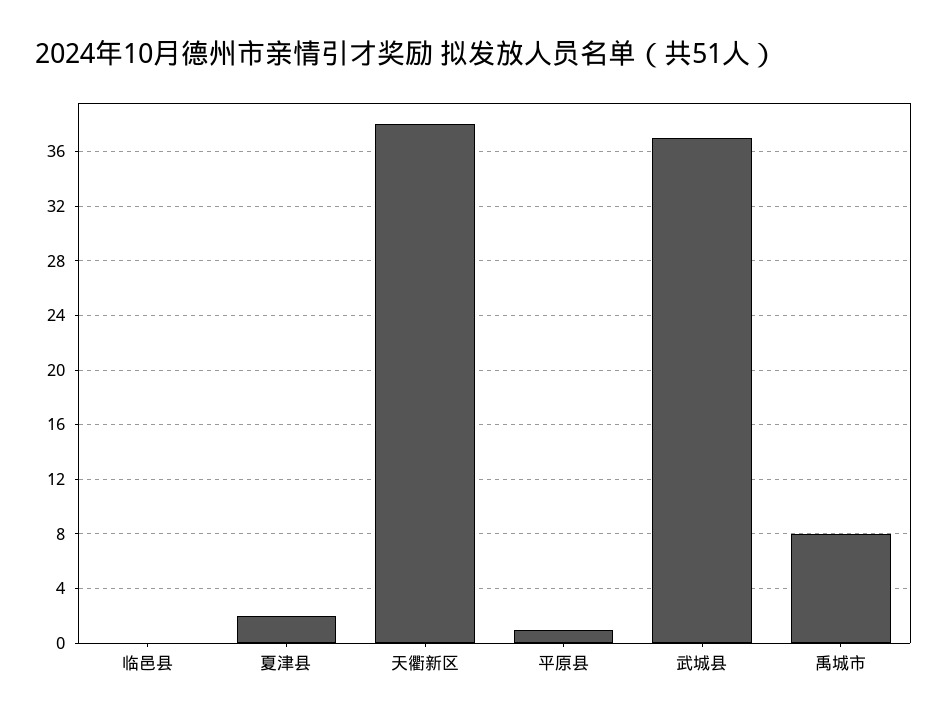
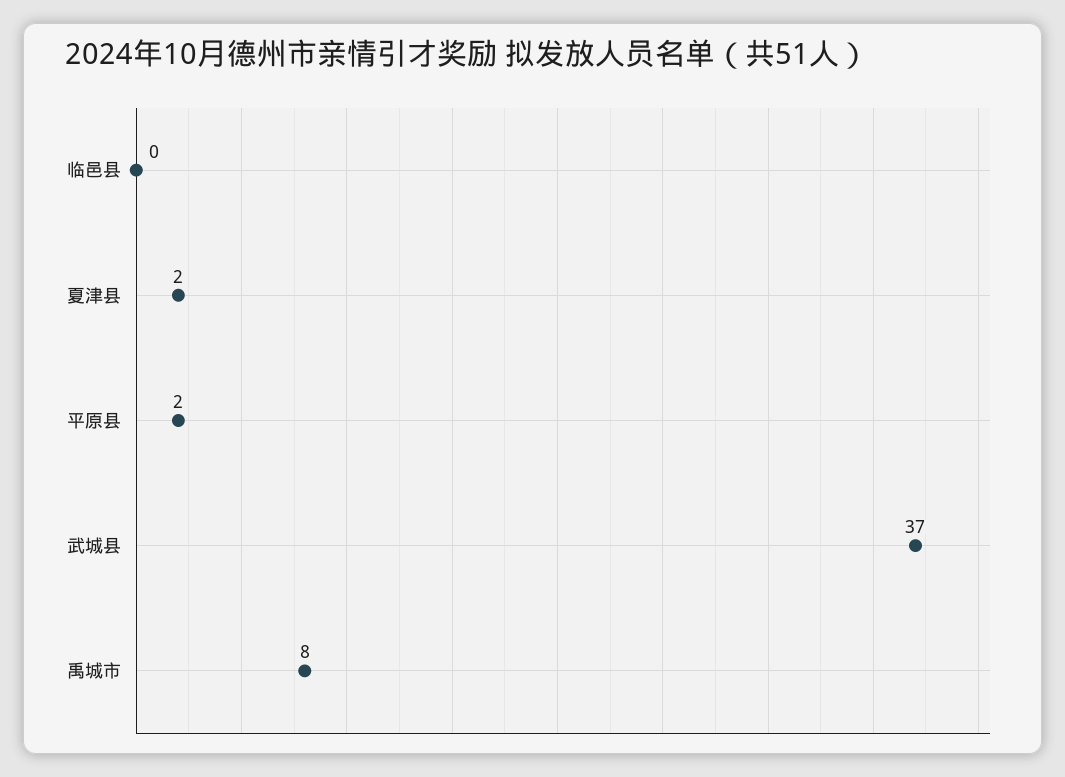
天衢新区: 38 -> none
平原县: 1 -> 2

